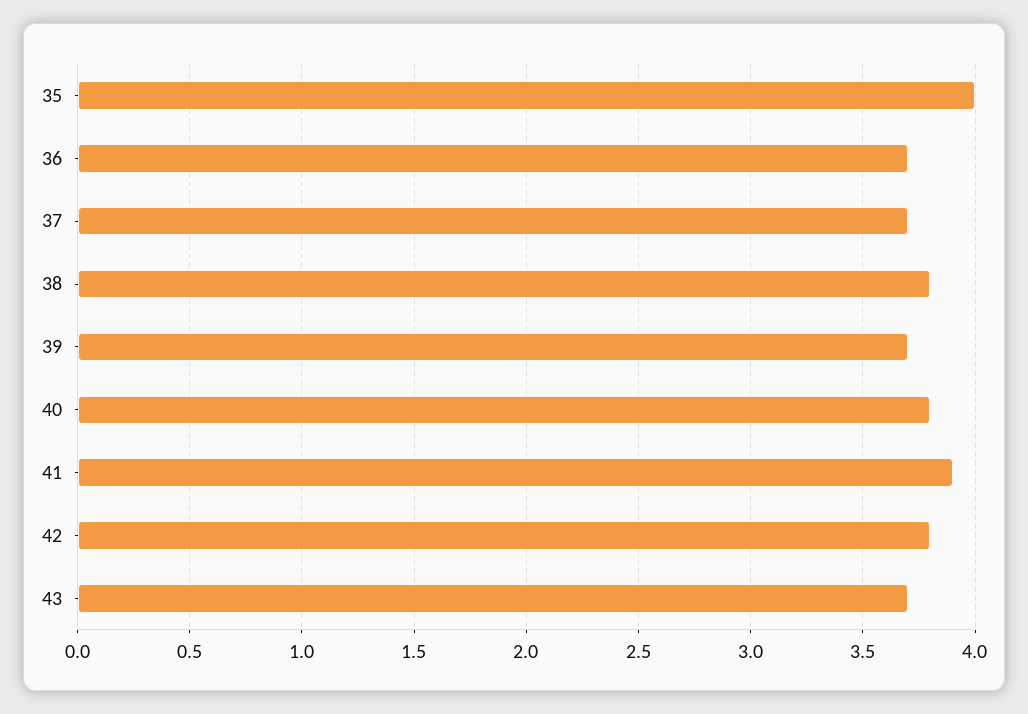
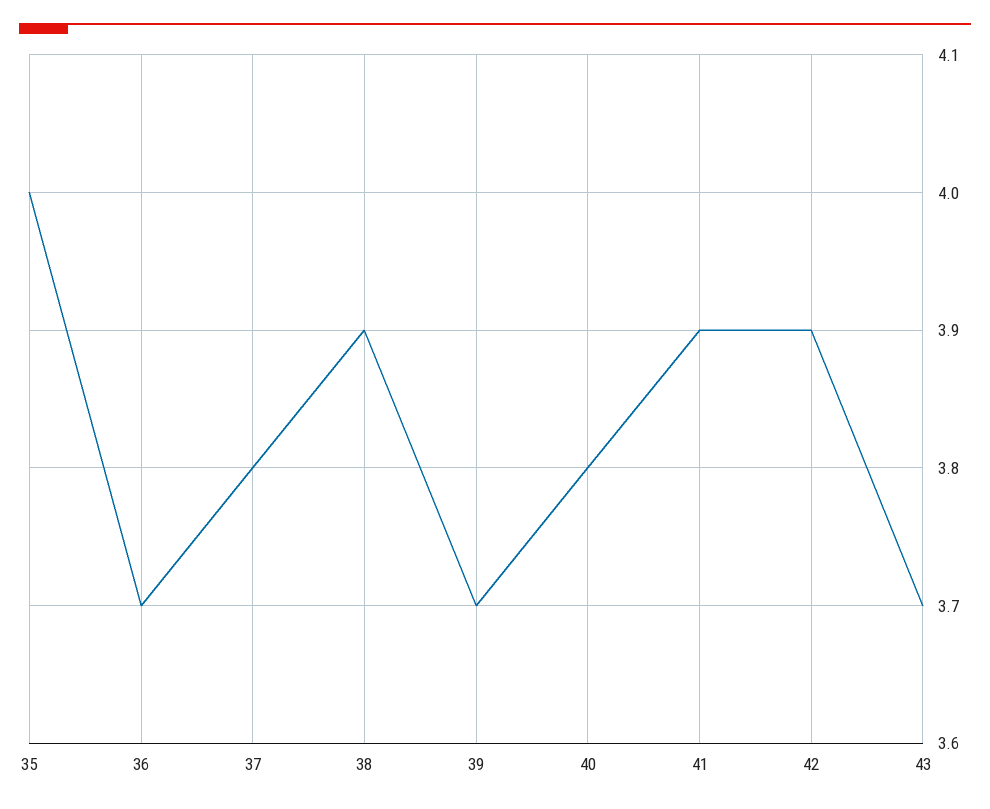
37: 3.7 -> 3.8
38: 3.8 -> 3.9
42: 3.8 -> 3.9

